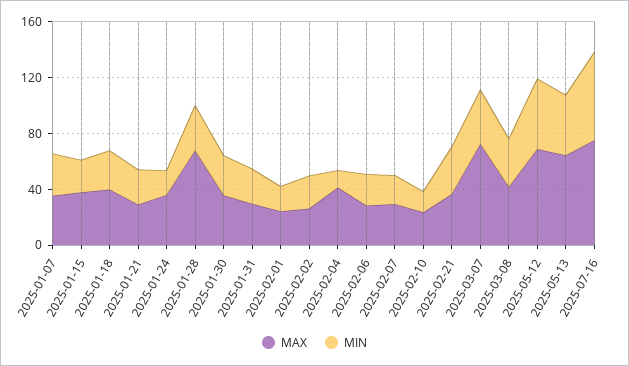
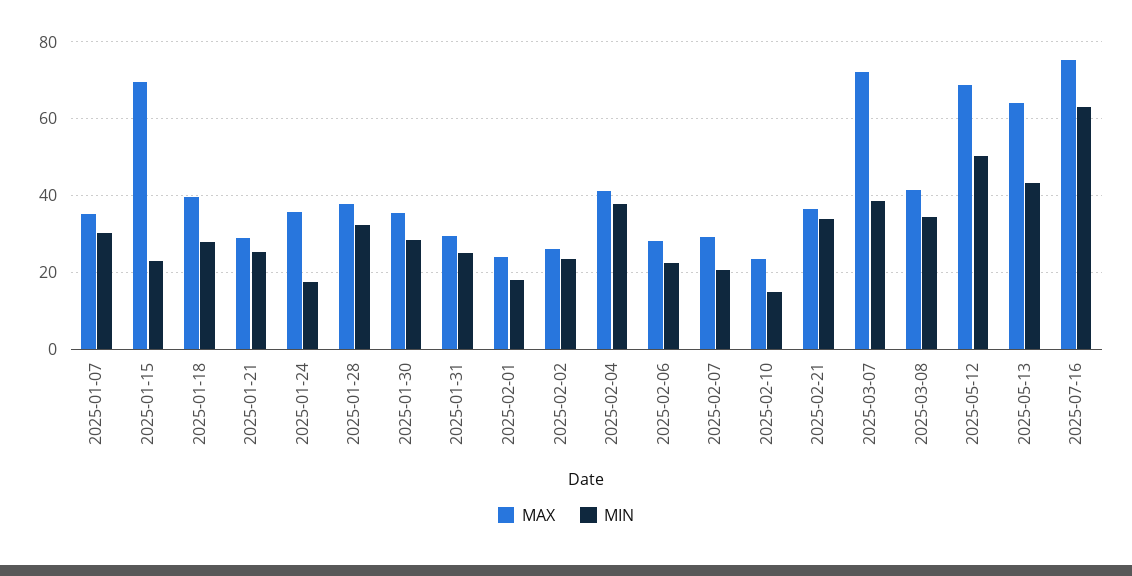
MAX, 2025-01-15: 40 -> 70
MAX, 2025-01-28: 70 -> 38
MIN, 2025-02-04: 10 -> 38

